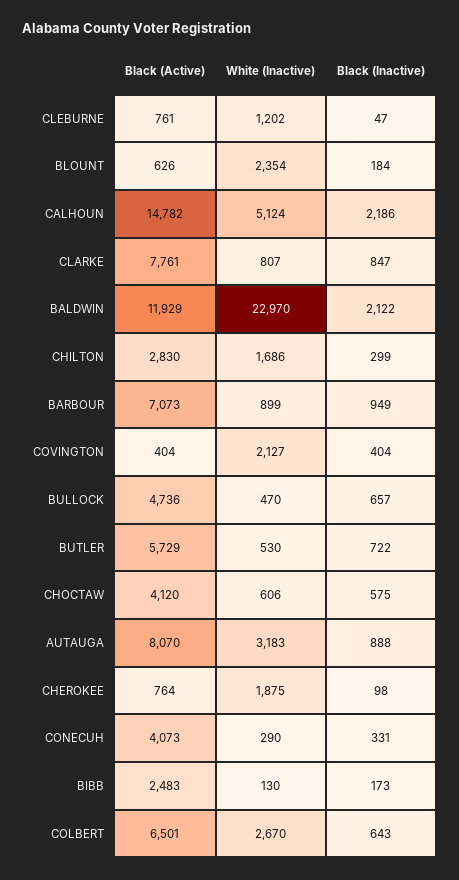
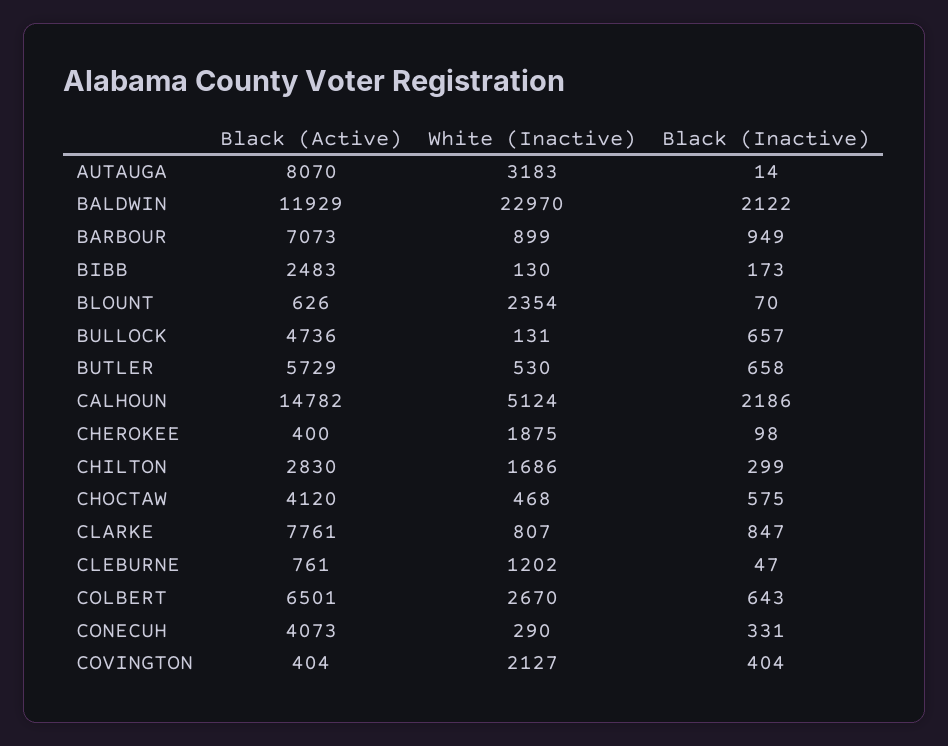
Black (Inactive), BLOUNT: 184 -> 70
White (Inactive), BULLOCK: 470 -> 131
Black (Inactive), BUTLER: 722 -> 658
White (Inactive), CHOCTAW: 606 -> 468
Black (Inactive), AUTAUGA: 888 -> 14
Black (Active), CHEROKEE: 764 -> 400

